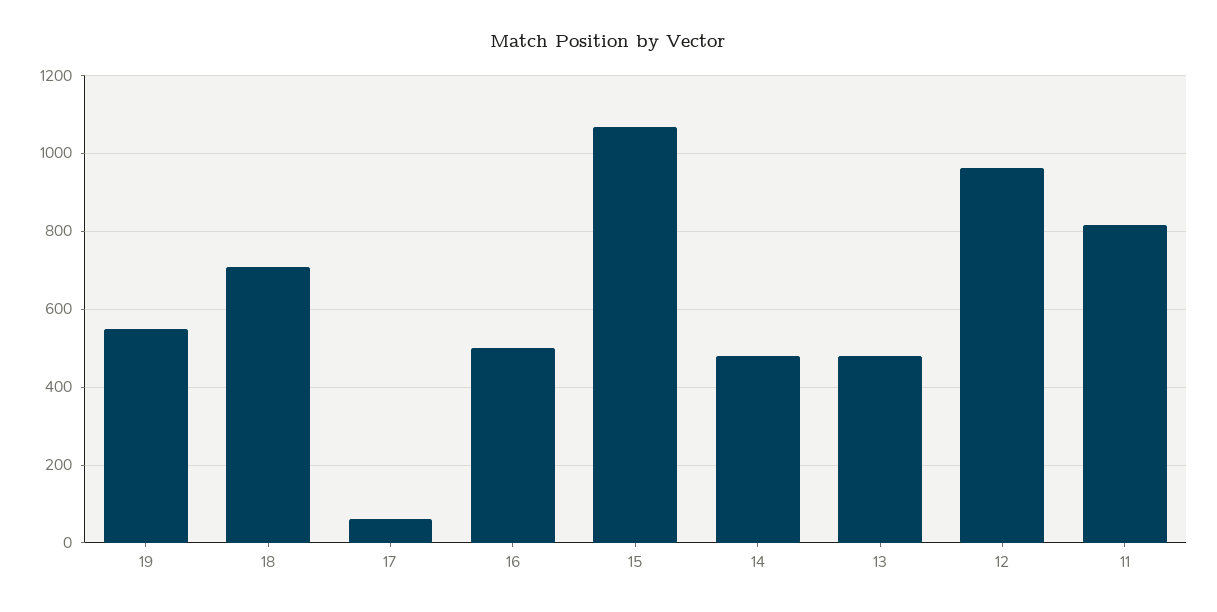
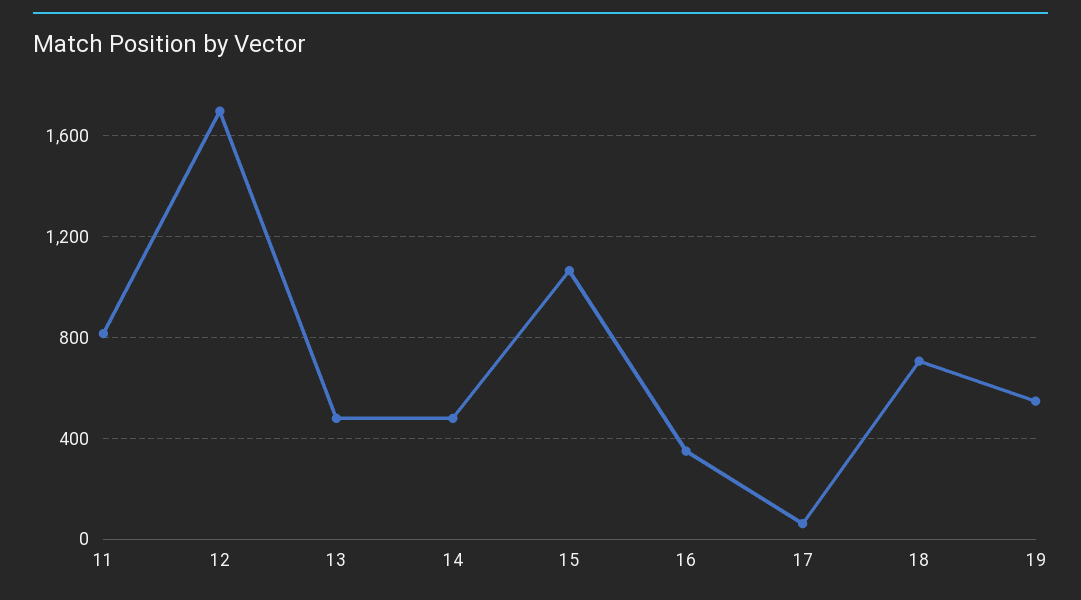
16: 500 -> 350
12: 960 -> 1700

